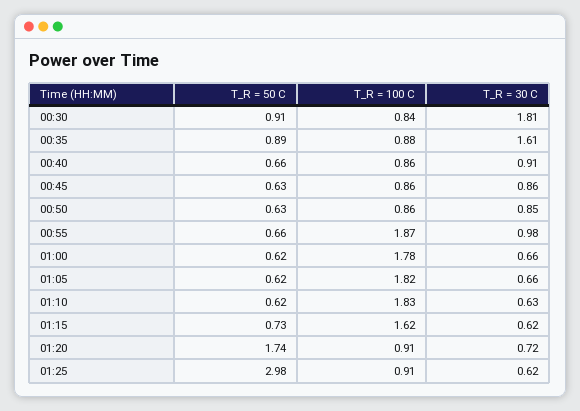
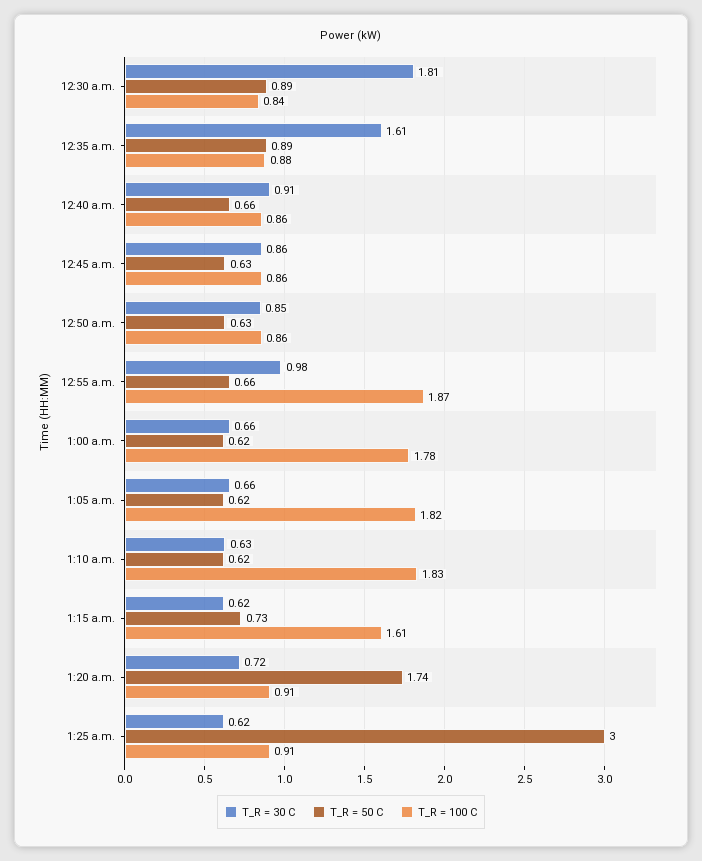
T_R = 50 C, 00:30: 0.91 -> 0.89
T_R = 100 C, 01:15: 1.62 -> 1.61
T_R = 50 C, 01:25: 2.98 -> 3

